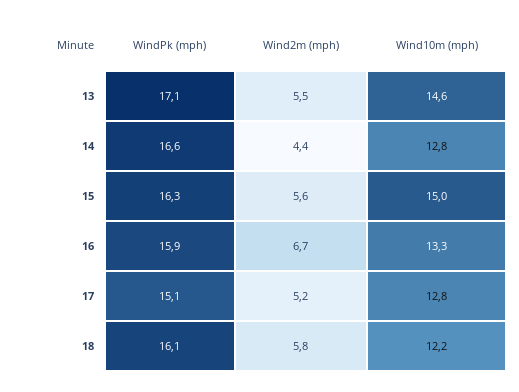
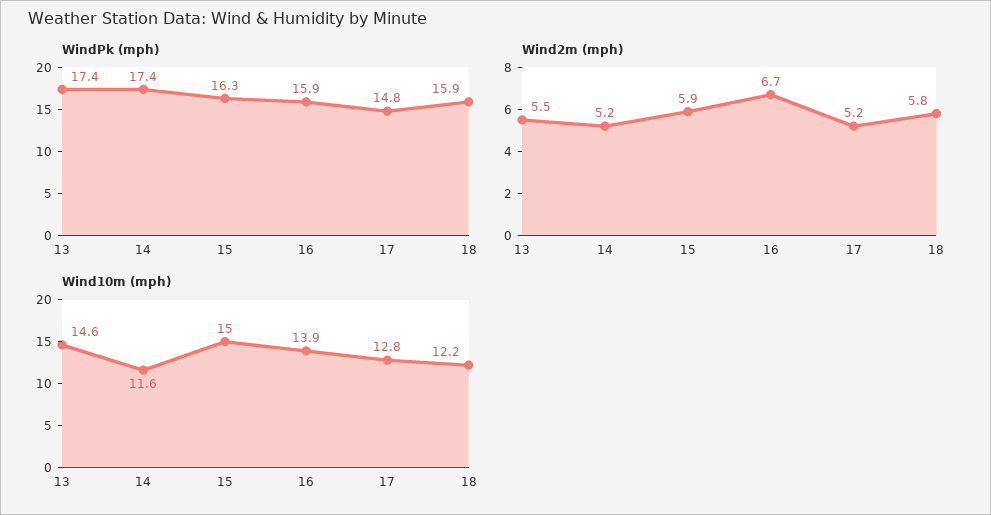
WindPk (mph), 13: 17.1 -> 17.4
WindPk (mph), 14: 16.6 -> 17.4
Wind2m (mph), 14: 4.4 -> 5.2
Wind10m (mph), 14: 12.8 -> 11.6
Wind2m (mph), 15: 5.6 -> 5.9
Wind10m (mph), 16: 13.3 -> 13.9
WindPk (mph), 17: 15.1 -> 14.8
WindPk (mph), 18: 16.1 -> 15.9

